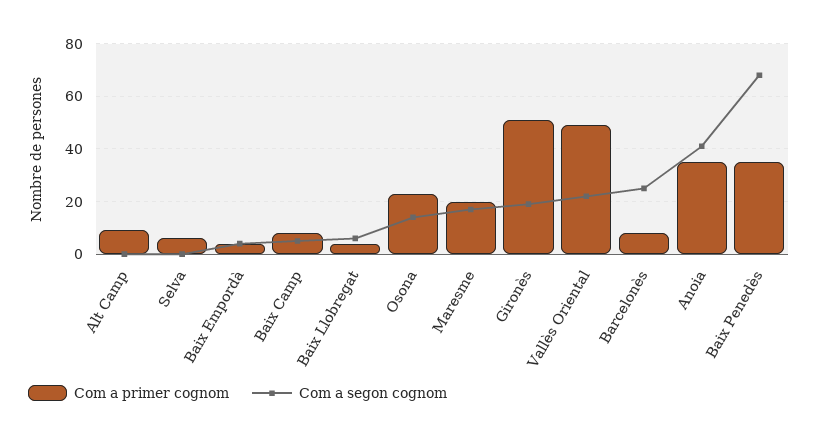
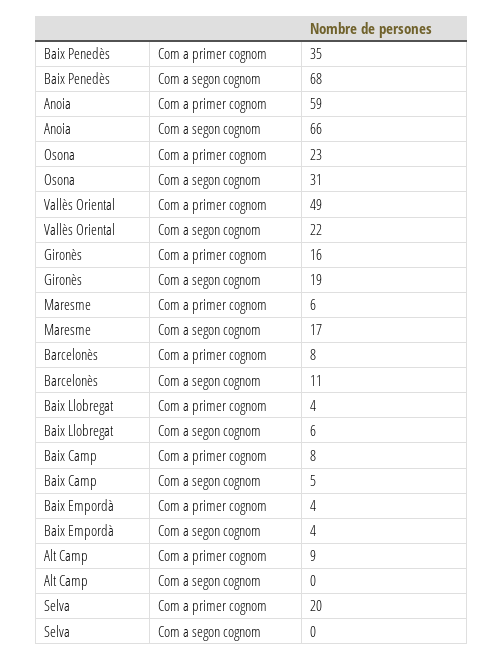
Com a primer cognom, Selva: 5 -> 20
Com a segon cognom, Osona: 15 -> 31
Com a primer cognom, Maresme: 20 -> 6
Com a primer cognom, Gironès: 50 -> 16
Com a segon cognom, Barcelonès: 25 -> 11
Com a primer cognom, Anoia: 35 -> 59
Com a segon cognom, Anoia: 40 -> 66

